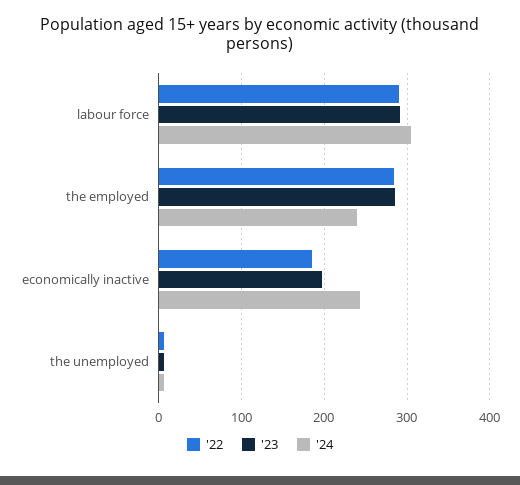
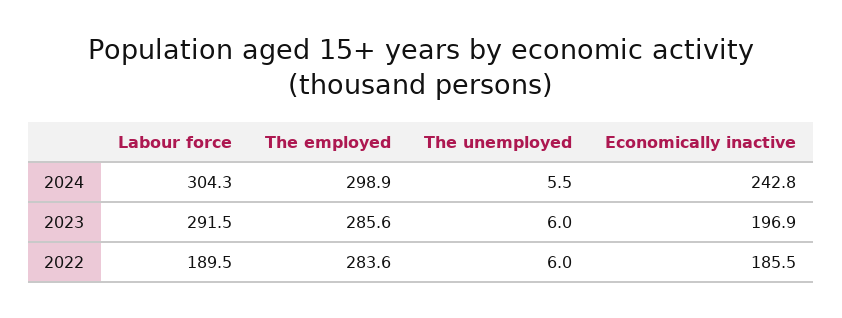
'22, labour force: 290 -> 189.5
'24, the employed: 240 -> 298.9

